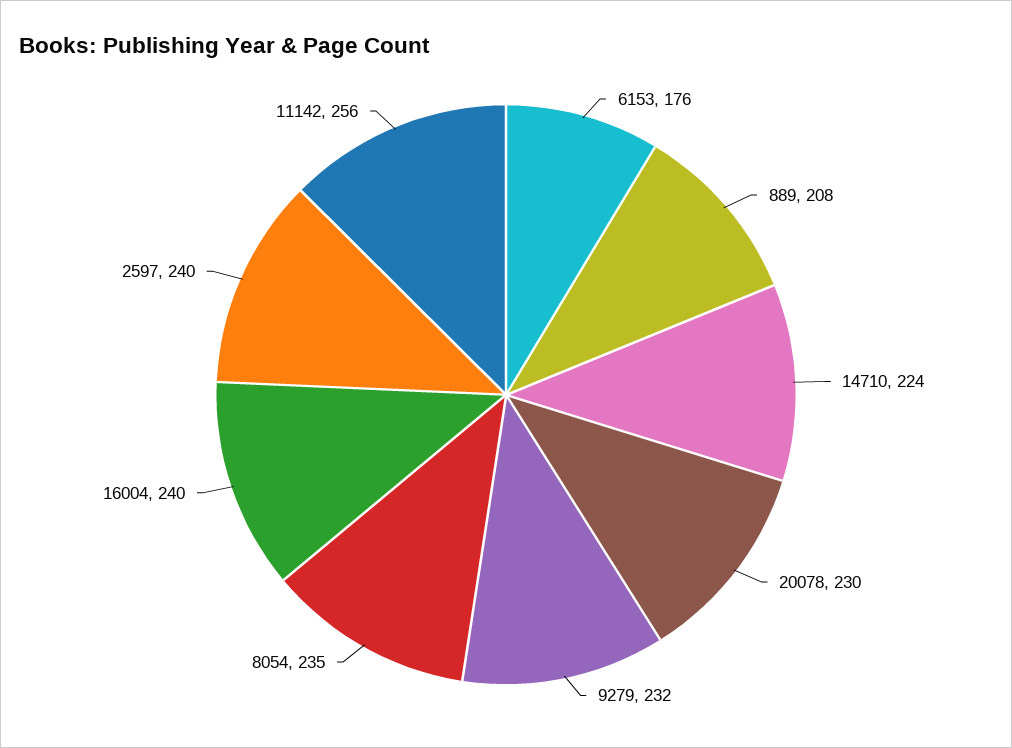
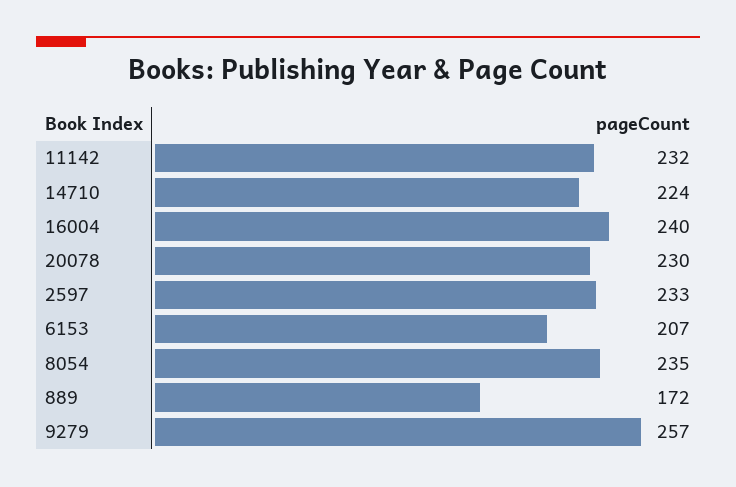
6153: 176 -> 207
889: 208 -> 172
9279: 232 -> 257
2597: 240 -> 233
11142: 256 -> 232

